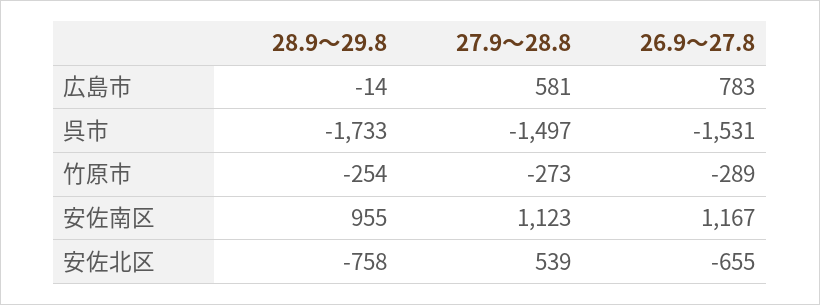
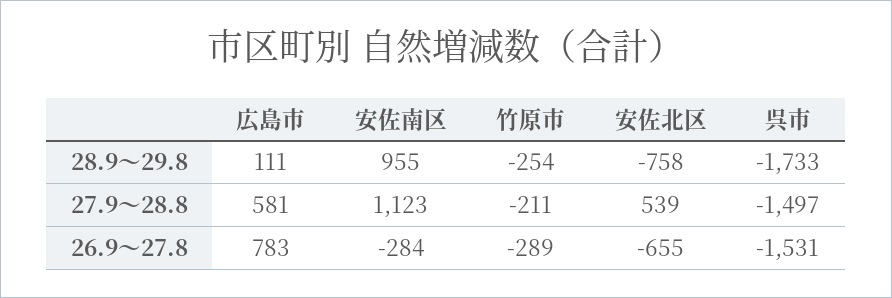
28.9～29.8, 広島市: -14 -> 111
27.9～28.8, 竹原市: -273 -> -211
26.9～27.8, 安佐南区: 1167 -> -284

